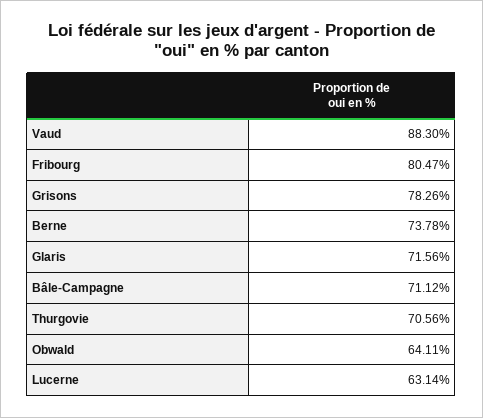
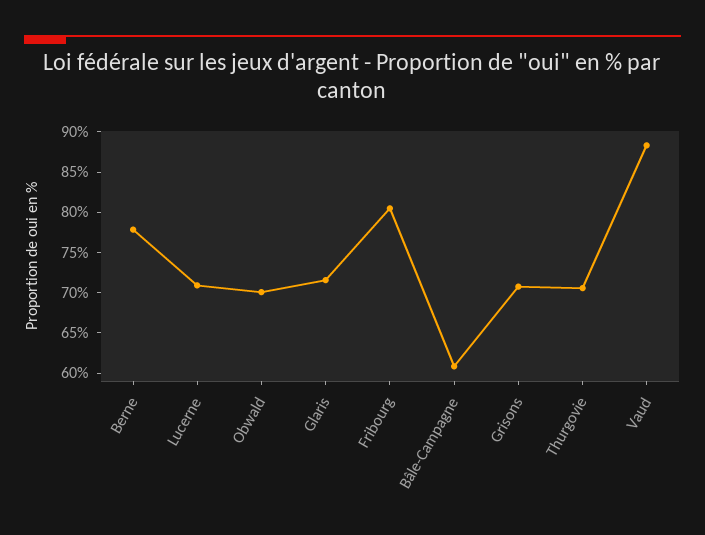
Grisons: 78.26 -> 71
Berne: 73.78 -> 78
Bâle-Campagne: 71.12 -> 61
Obwald: 64.11 -> 70
Lucerne: 63.14 -> 71

